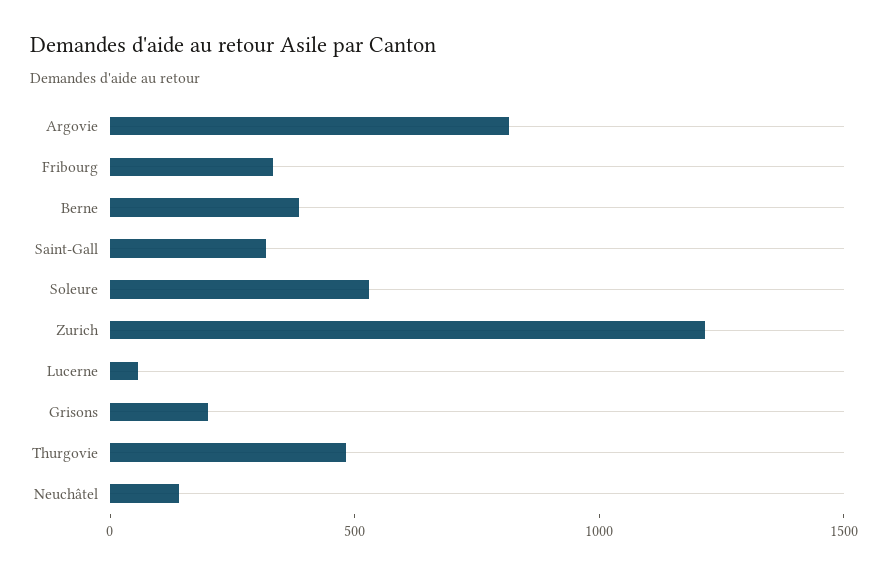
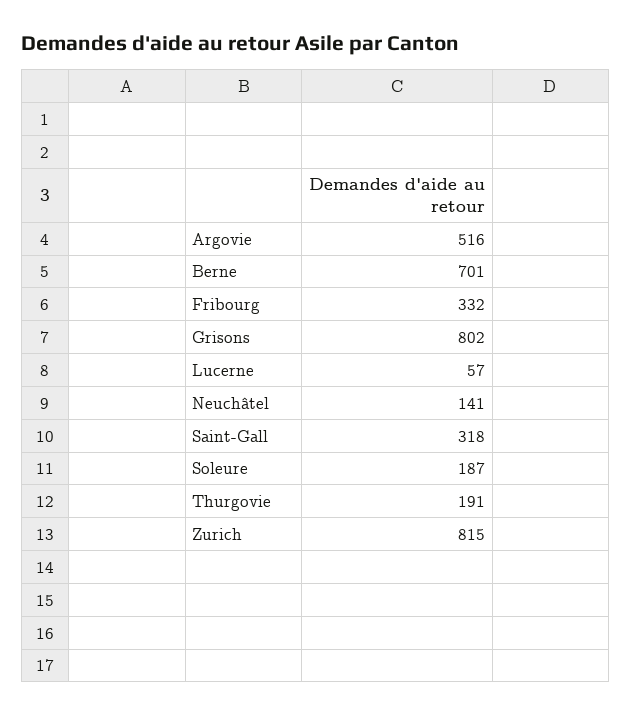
Argovie: 800 -> 516
Berne: 400 -> 701
Soleure: 500 -> 187
Zurich: 1200 -> 815
Grisons: 200 -> 802
Thurgovie: 500 -> 191

